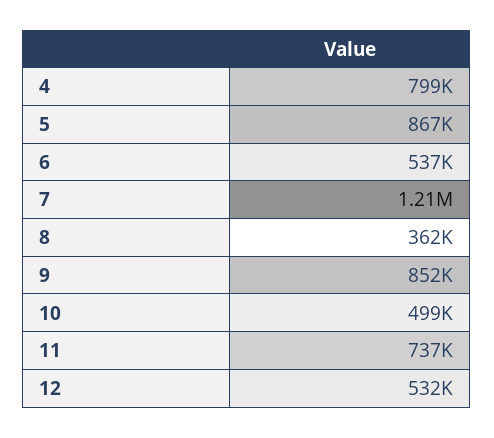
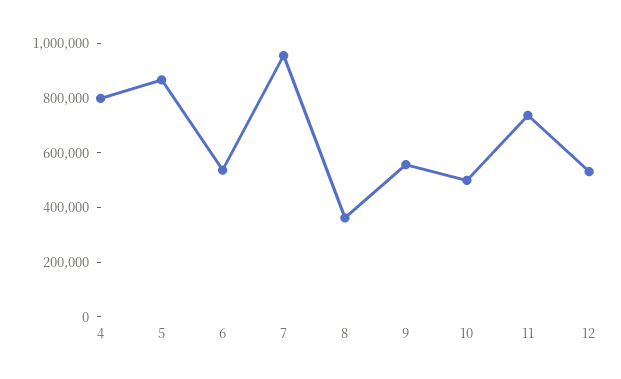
7: 1210000 -> 950000
9: 852000 -> 550000

